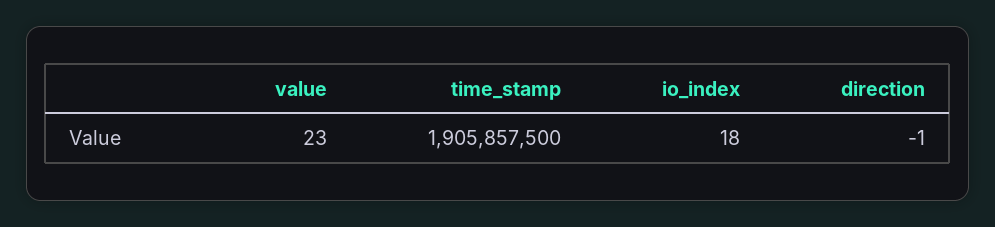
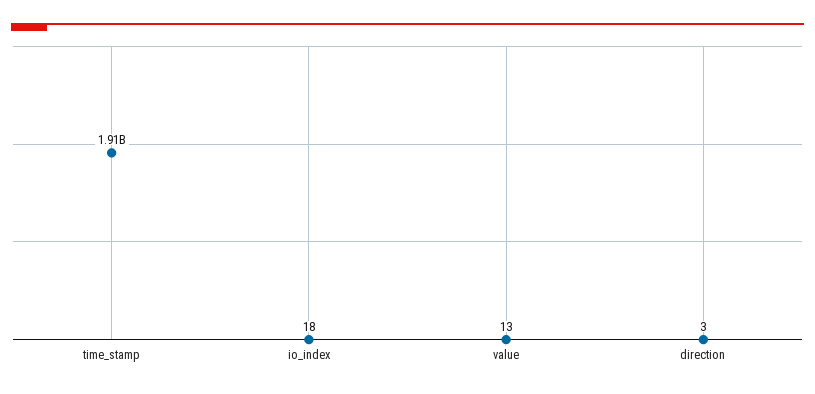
value: 23 -> 13
direction: -1 -> 3

